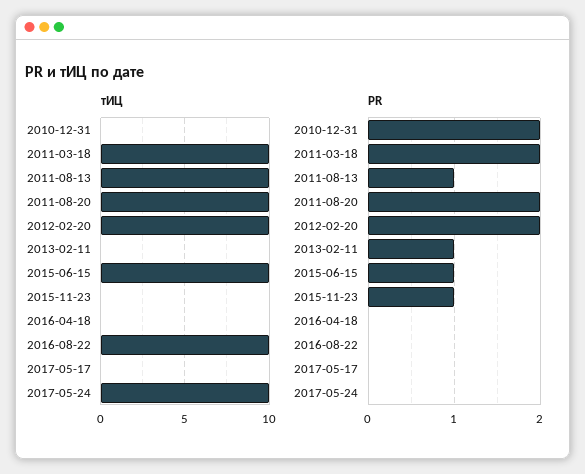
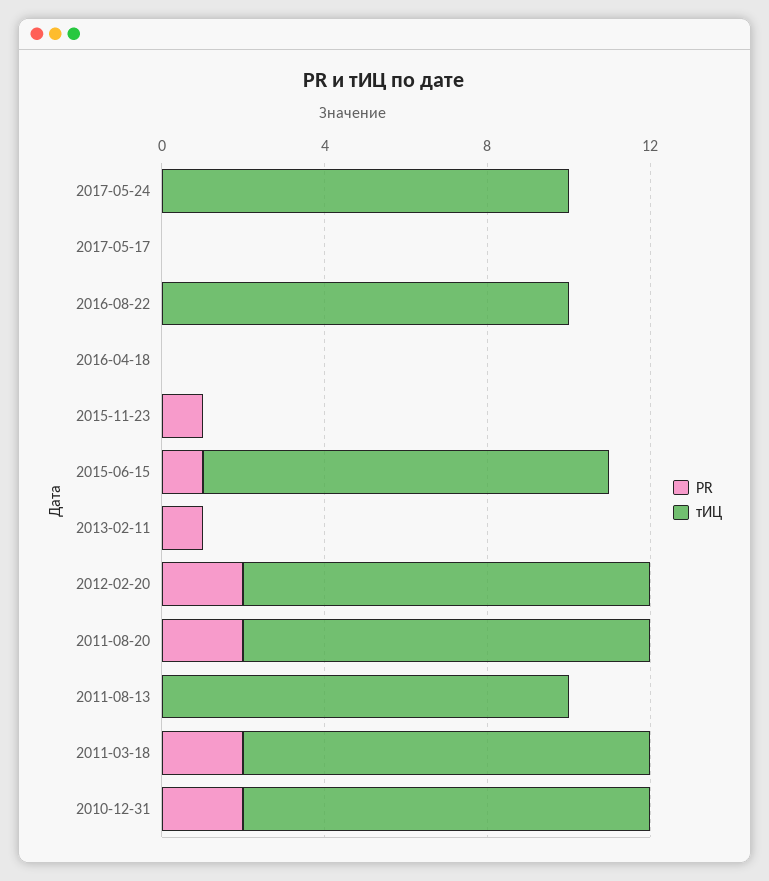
тИЦ, 2010-12-31: 0 -> 10
PR, 2011-08-13: 1 -> 0

